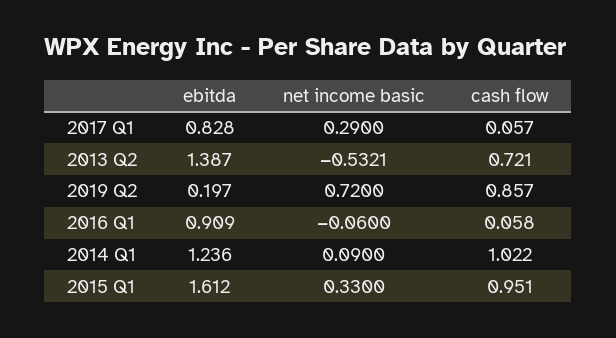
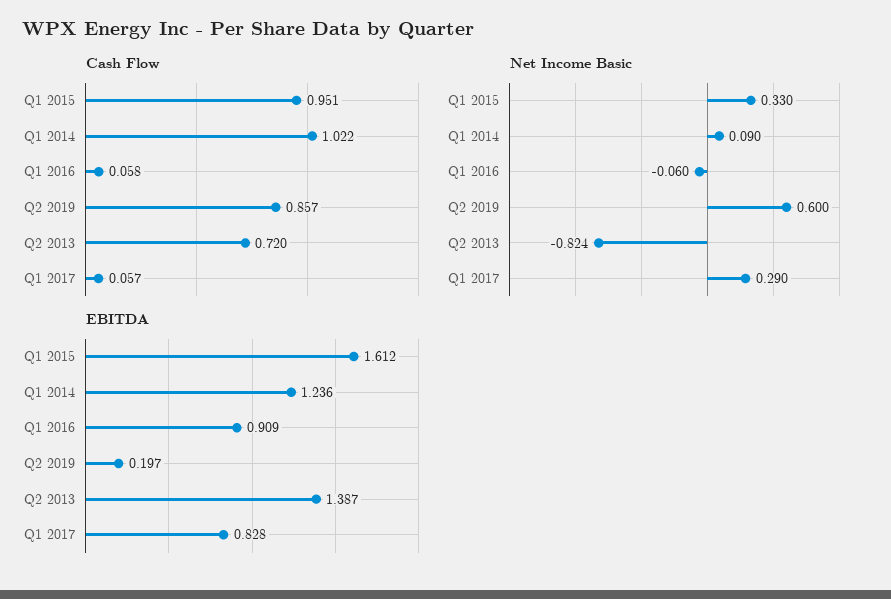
net income basic, 2013 Q2: -0.5321 -> -0.824
cash flow, 2013 Q2: 0.721 -> 0.72
net income basic, 2019 Q2: 0.72 -> 0.6

